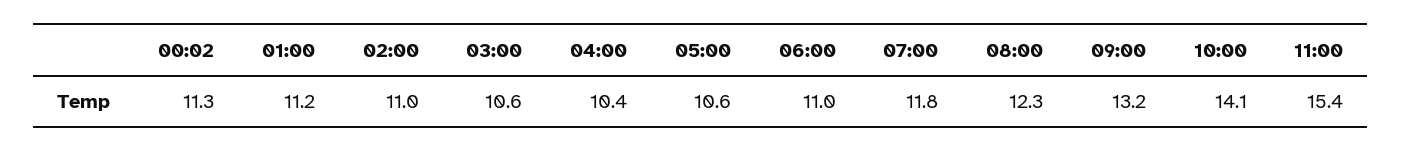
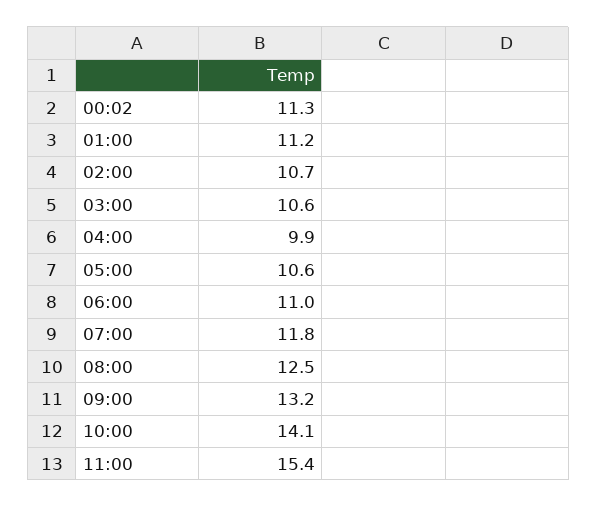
02:00: 11 -> 10.7
04:00: 10.4 -> 9.9
08:00: 12.3 -> 12.5

